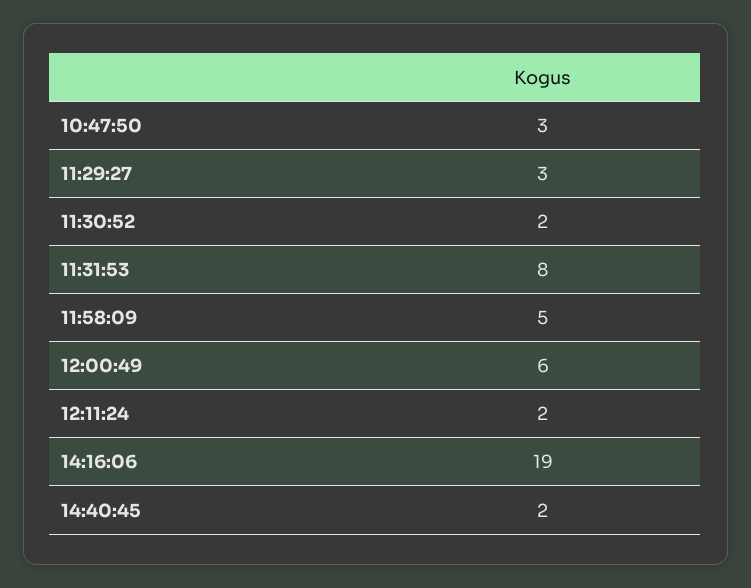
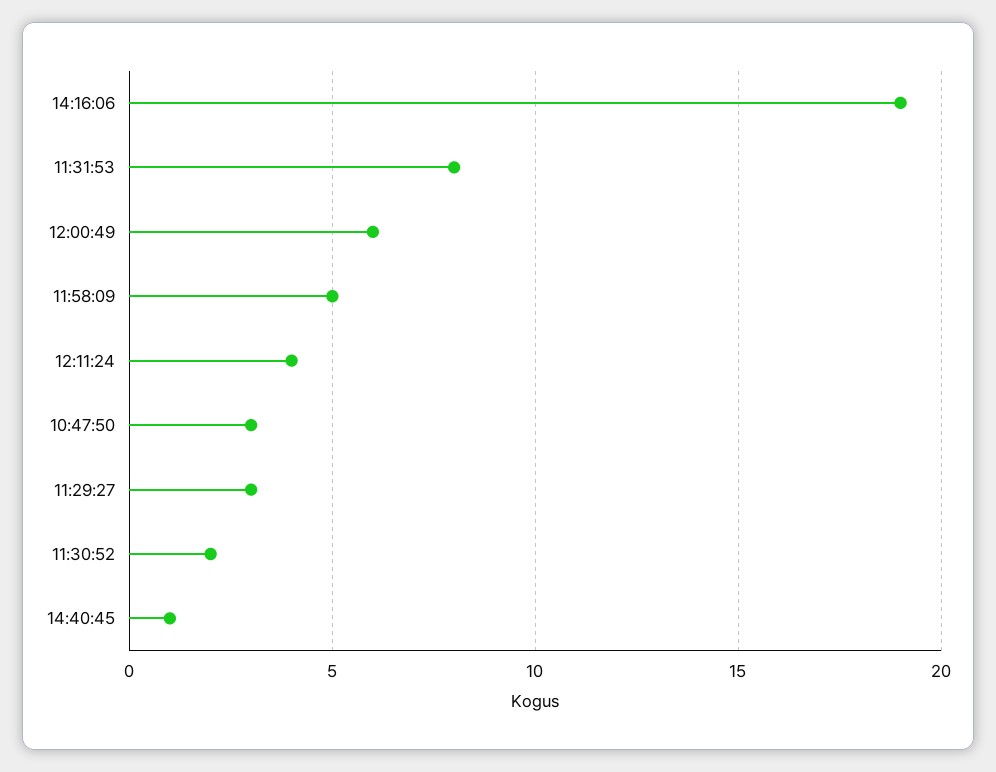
12:11:24: 2 -> 4
14:40:45: 2 -> 1

